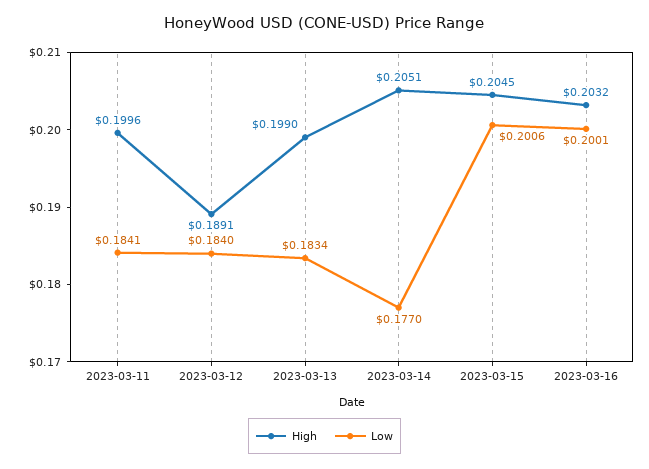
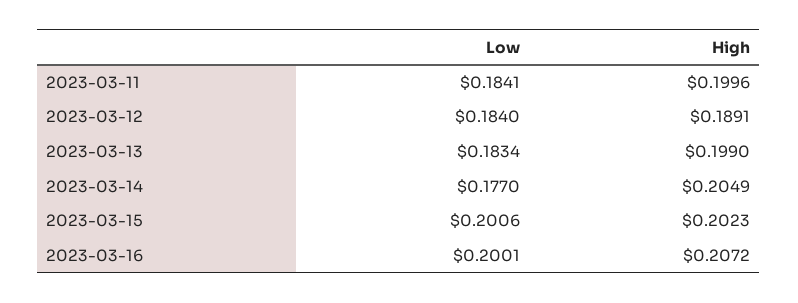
High, 2023-03-14: 0.2051 -> 0.2049
High, 2023-03-15: 0.2045 -> 0.2023
High, 2023-03-16: 0.2032 -> 0.2072

